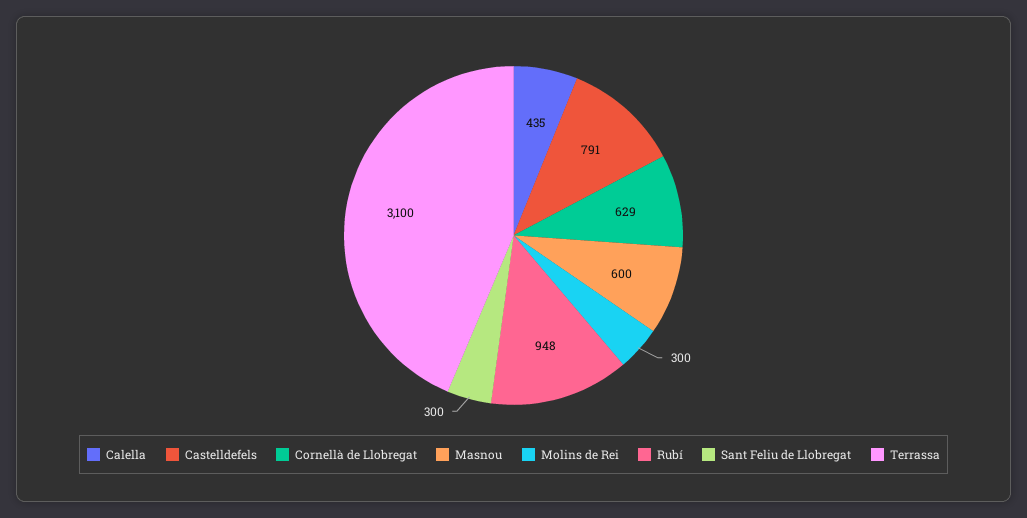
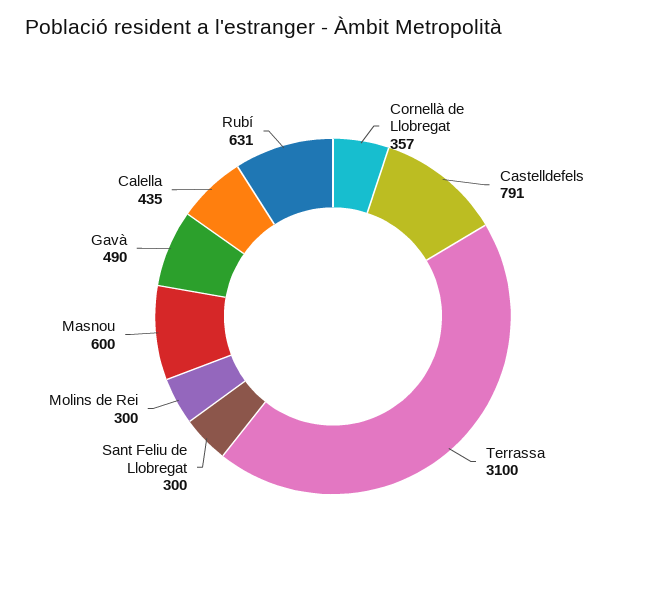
Cornellà de Llobregat: 629 -> 357
Rubí: 948 -> 631
Gavà: none -> 490

